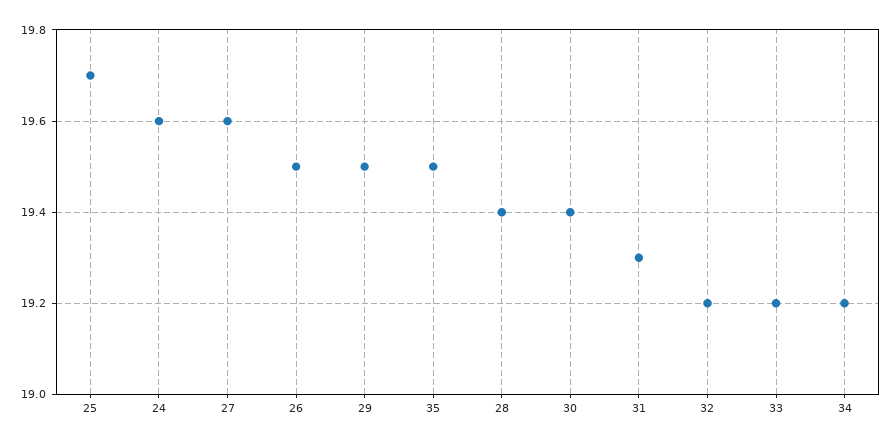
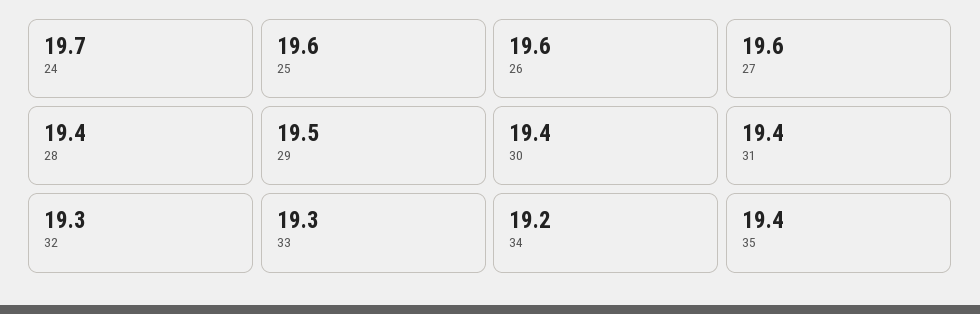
25: 19.7 -> 19.6
24: 19.6 -> 19.7
26: 19.5 -> 19.6
35: 19.5 -> 19.4
31: 19.3 -> 19.4
32: 19.2 -> 19.3
33: 19.2 -> 19.3

